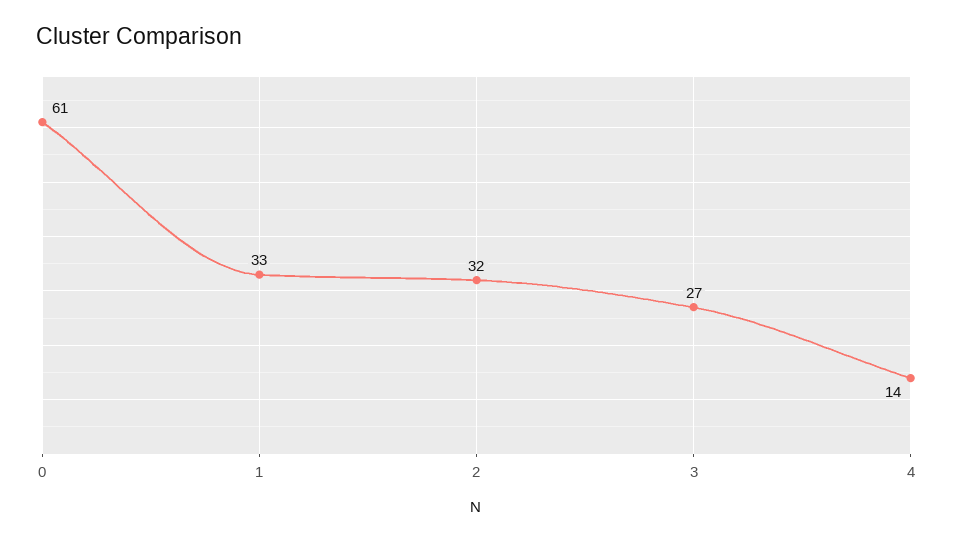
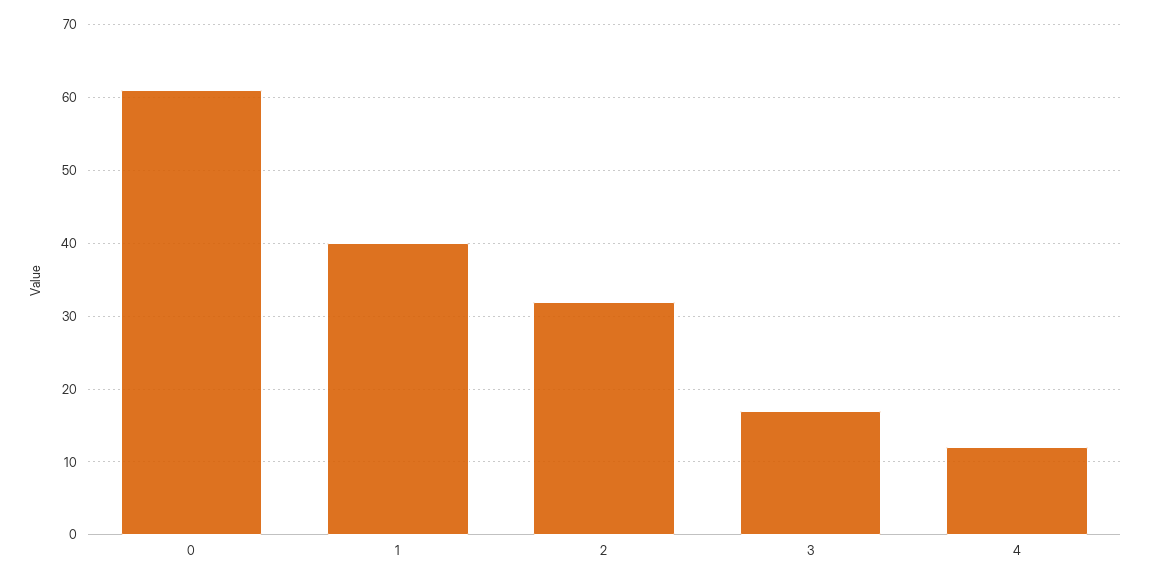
1: 33 -> 40
3: 27 -> 17
4: 14 -> 12

